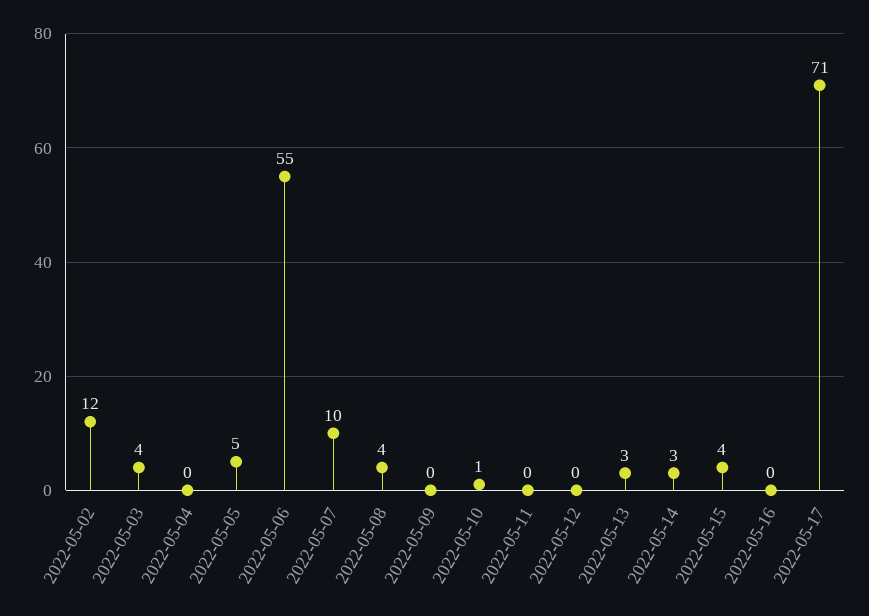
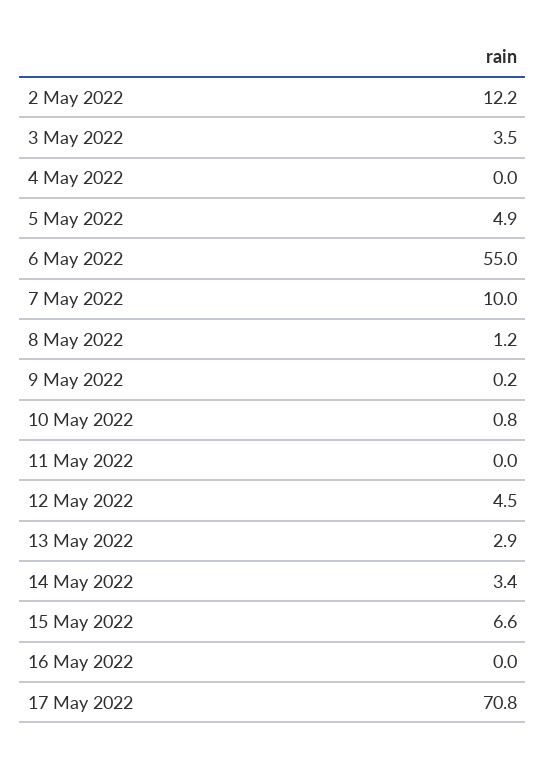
2022-05-08: 4 -> 1.2
2022-05-12: 0 -> 4.5
2022-05-15: 4 -> 6.6

